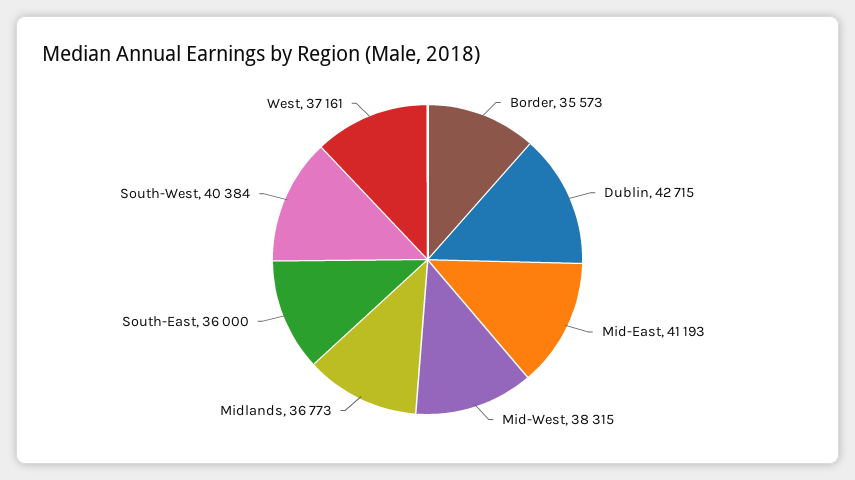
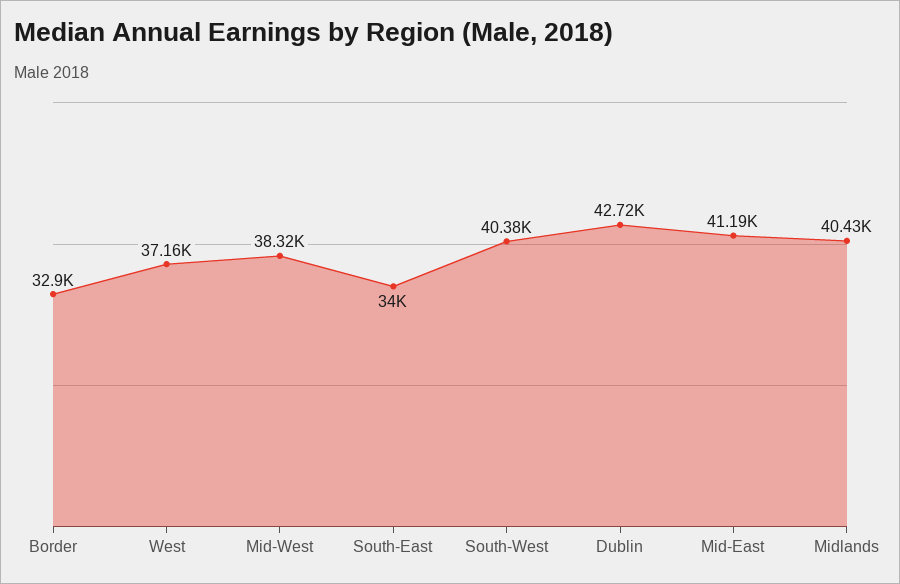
Border: 35573 -> 32900
Midlands: 36773 -> 40430
South-East: 36000 -> 34000

